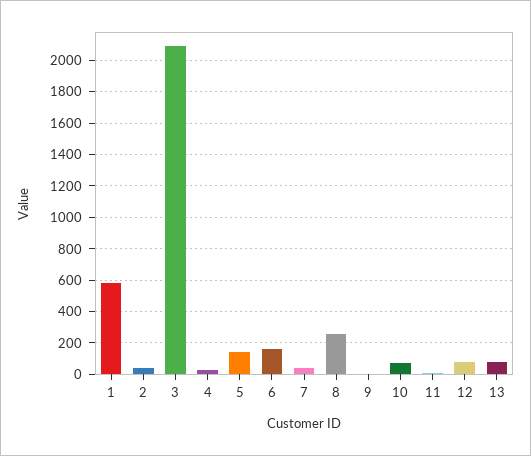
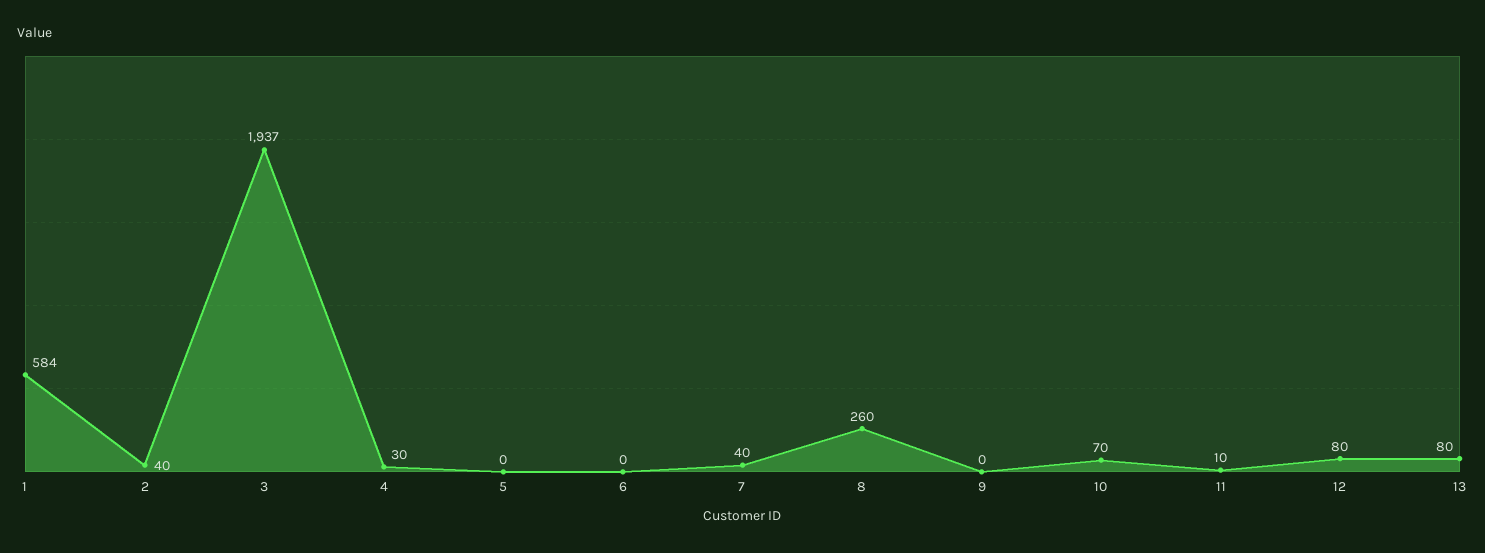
3: 2100 -> 1937
5: 150 -> 0
6: 150 -> 0

